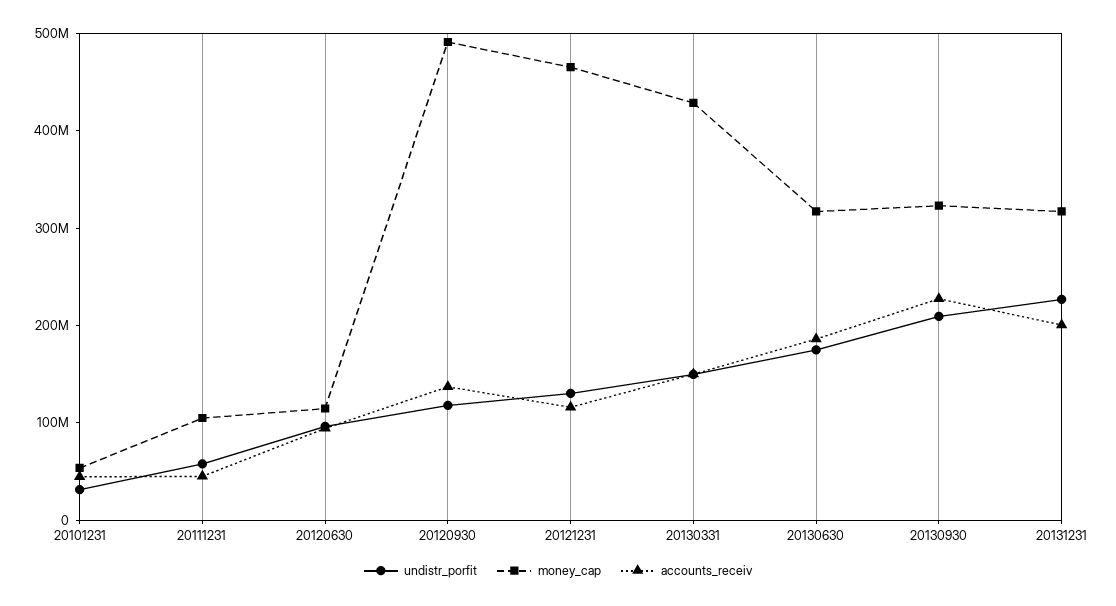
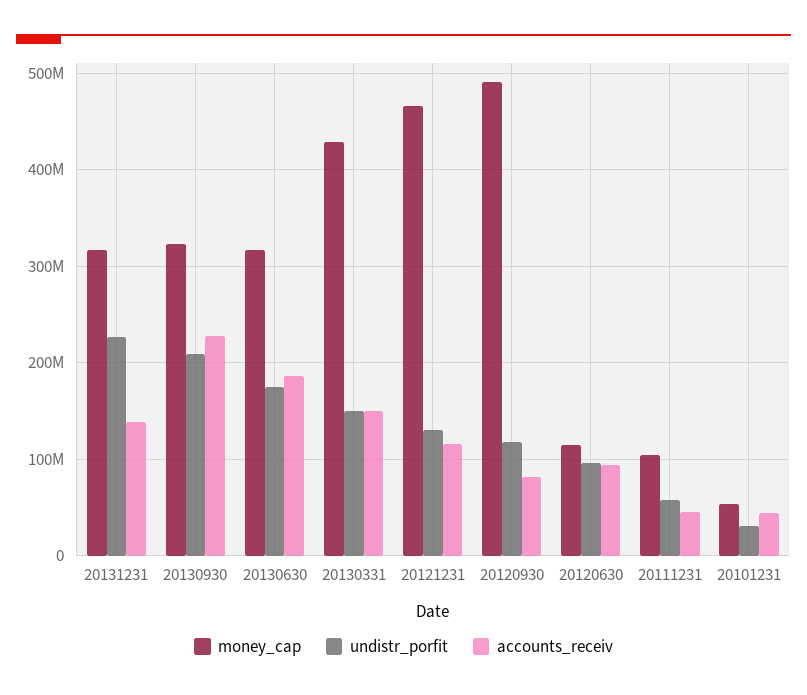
accounts_receiv, 20120930: 140000000 -> 80000000
accounts_receiv, 20131231: 200000000 -> 140000000

